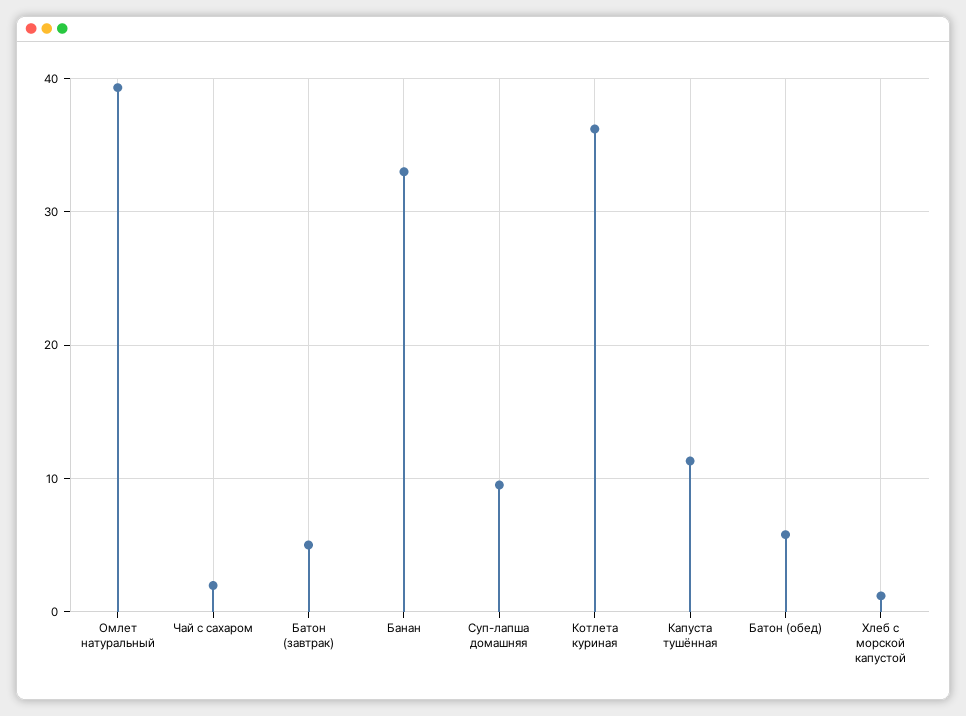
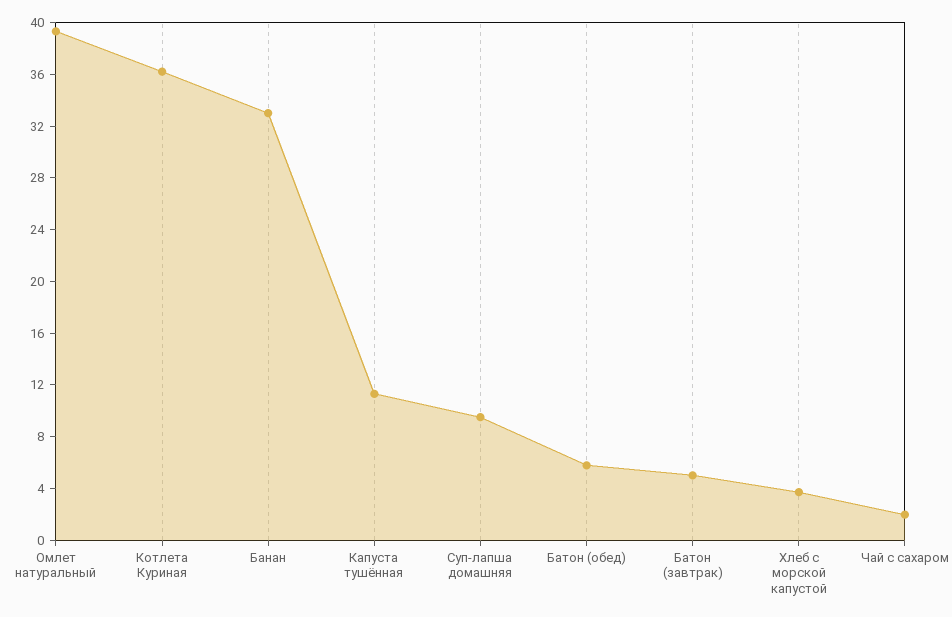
Хлеб с морской капустой: 1 -> 4

